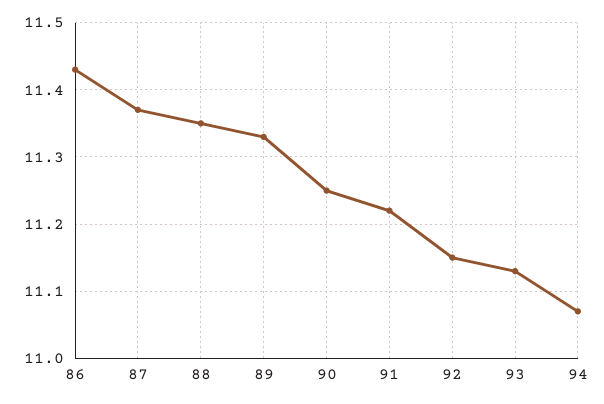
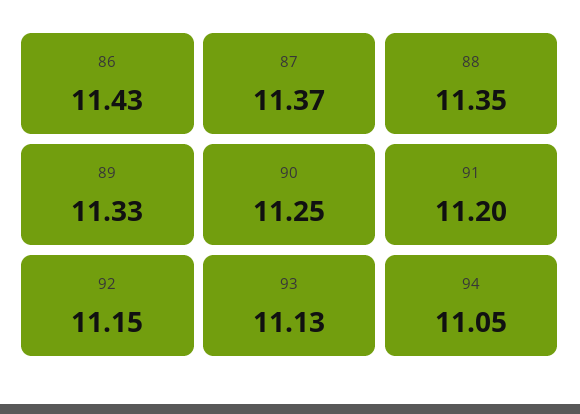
91: 11.22 -> 11.2
94: 11.07 -> 11.05

